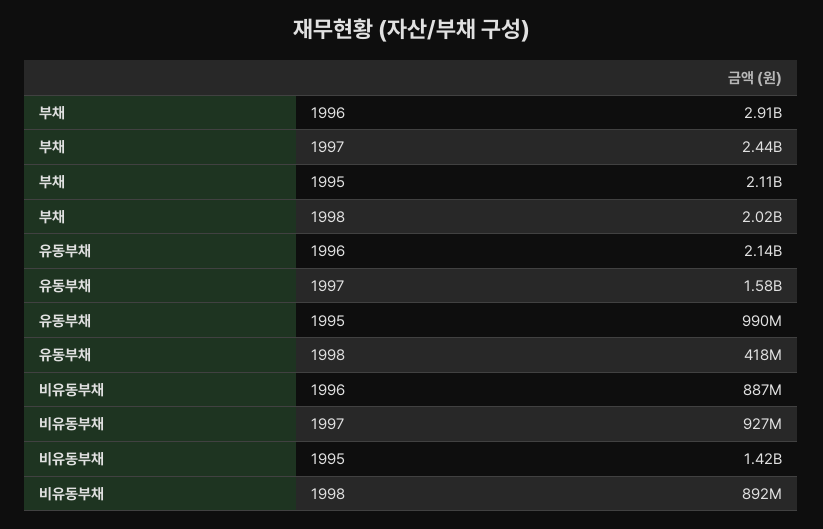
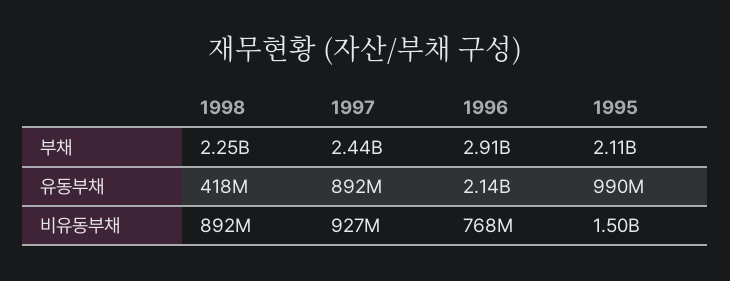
부채, 1998: 2020000000 -> 2250000000
유동부채, 1997: 1580000000 -> 892000000
비유동부채, 1996: 887000000 -> 768000000
비유동부채, 1995: 1420000000 -> 1500000000

